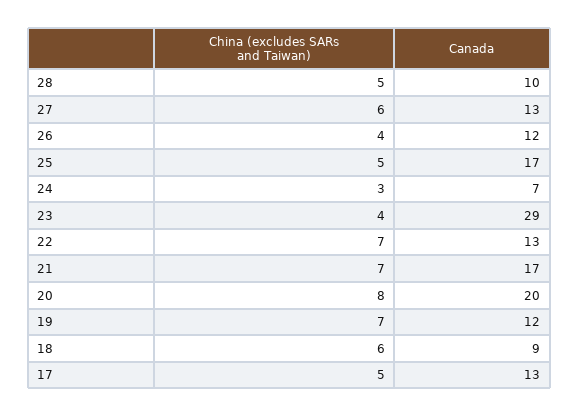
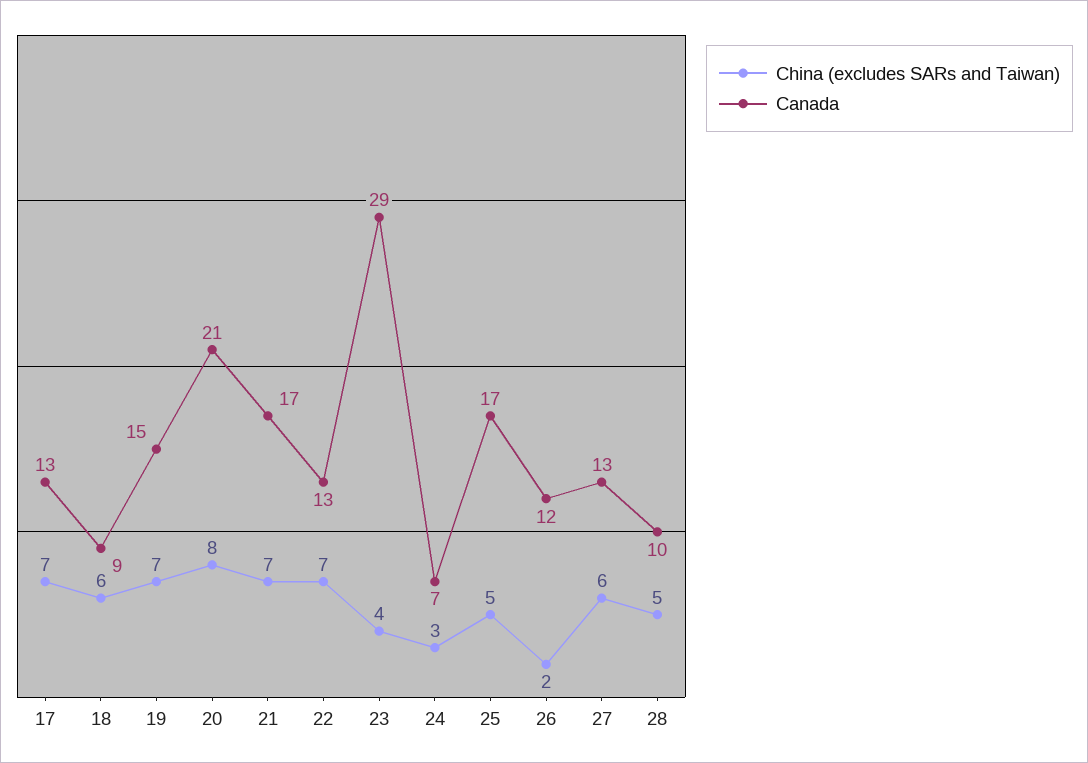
China (excludes SARs and Taiwan), 26: 4 -> 2
Canada, 20: 20 -> 21
Canada, 19: 12 -> 15
China (excludes SARs and Taiwan), 17: 5 -> 7

